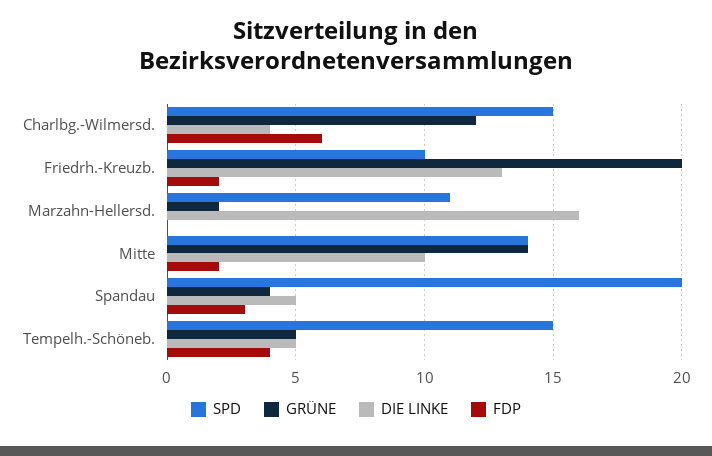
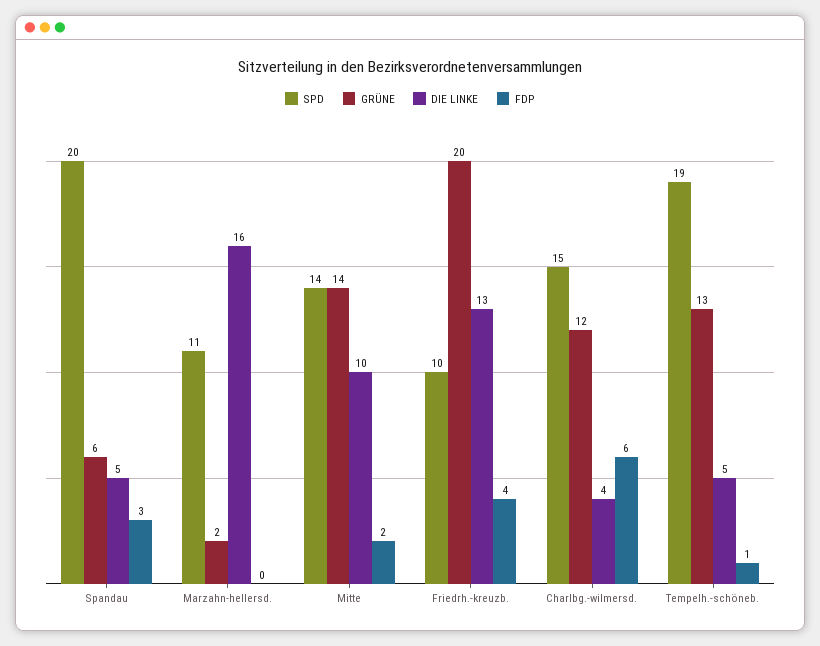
FDP, Friedrh.-Kreuzb.: 2 -> 4
GRÜNE, Spandau: 4 -> 6
SPD, Tempelh.-Schöneb.: 15 -> 19
GRÜNE, Tempelh.-Schöneb.: 5 -> 13
FDP, Tempelh.-Schöneb.: 4 -> 1

